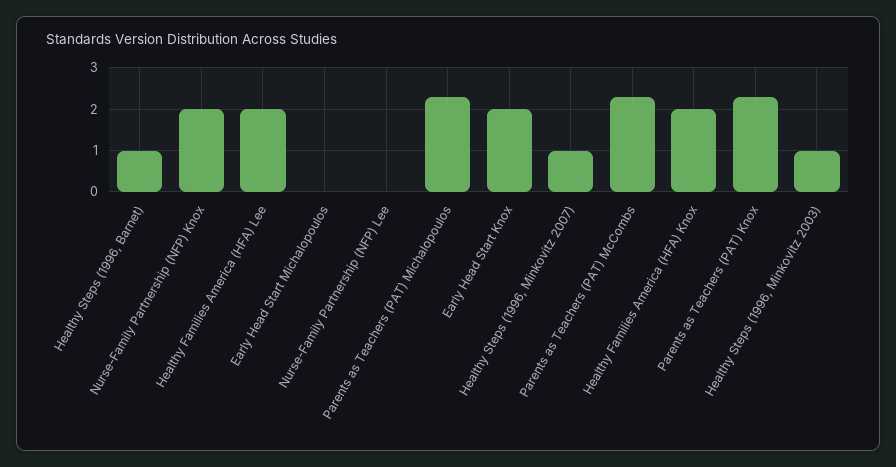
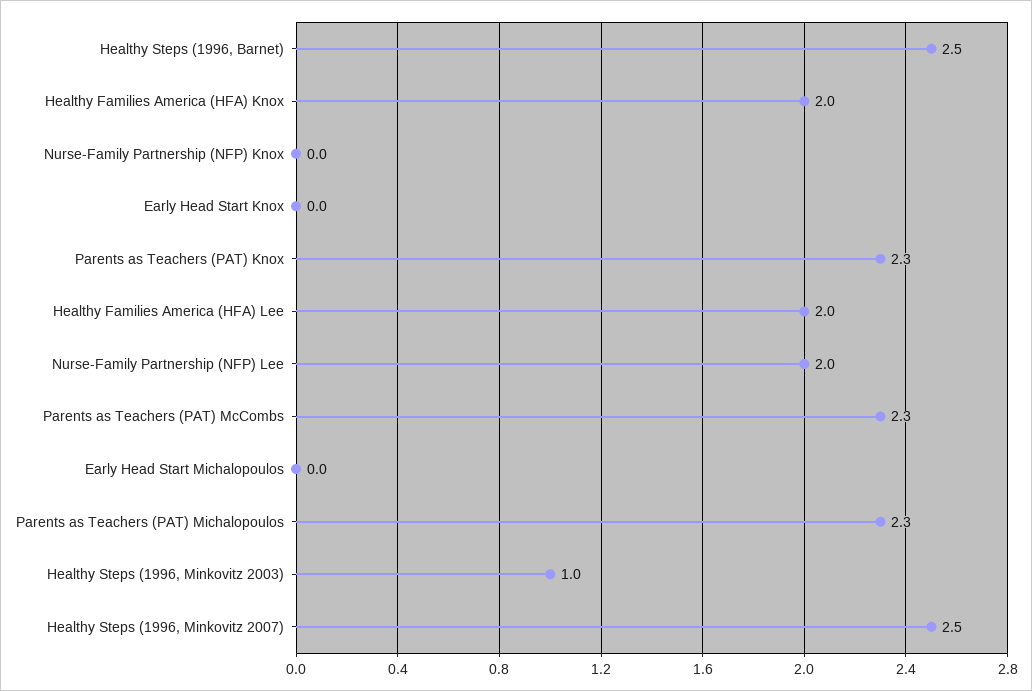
Healthy Steps (1996, Barnet): 1 -> 2.5
Nurse-Family Partnership (NFP) Knox: 2 -> 0
Nurse-Family Partnership (NFP) Lee: 0 -> 2
Early Head Start Knox: 2 -> 0
Healthy Steps (1996, Minkovitz 2007): 1 -> 2.5

